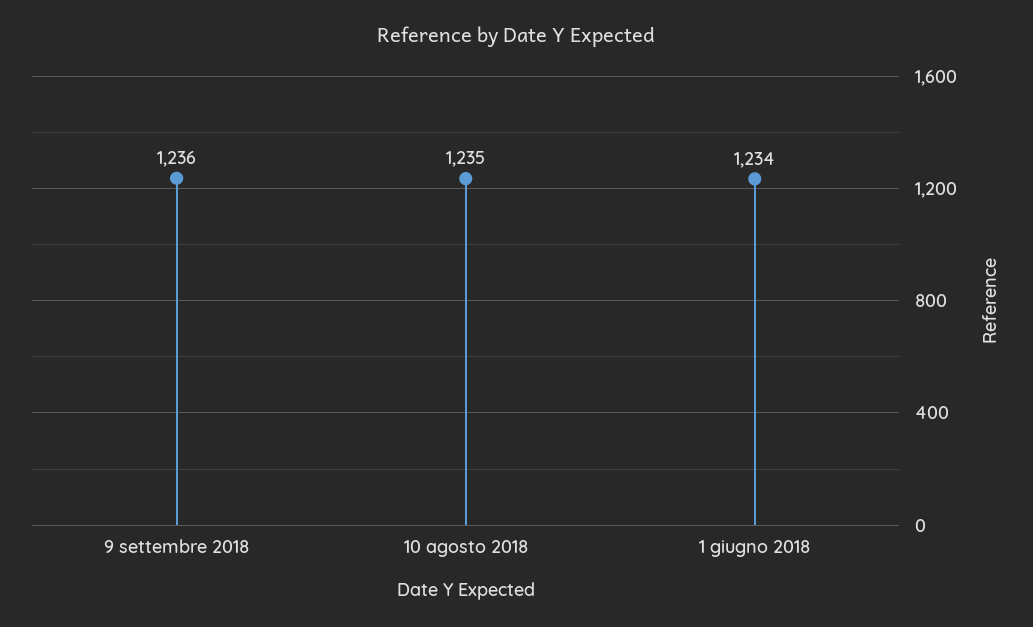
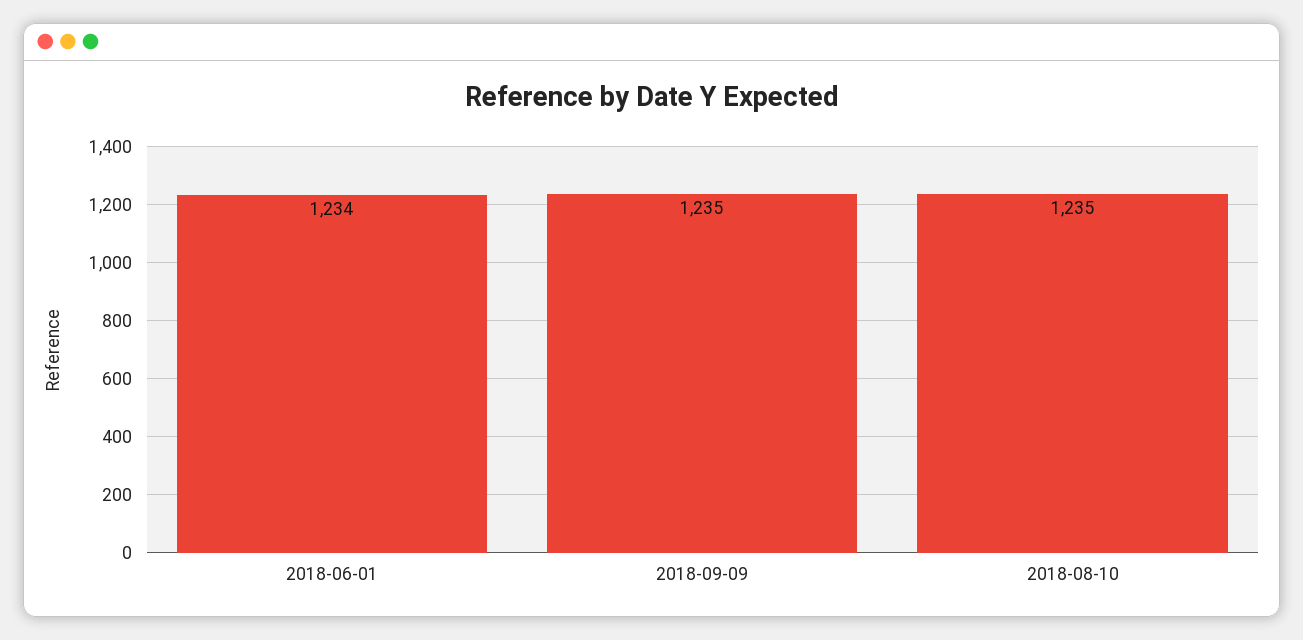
9 settembre 2018: 1236 -> 1235

